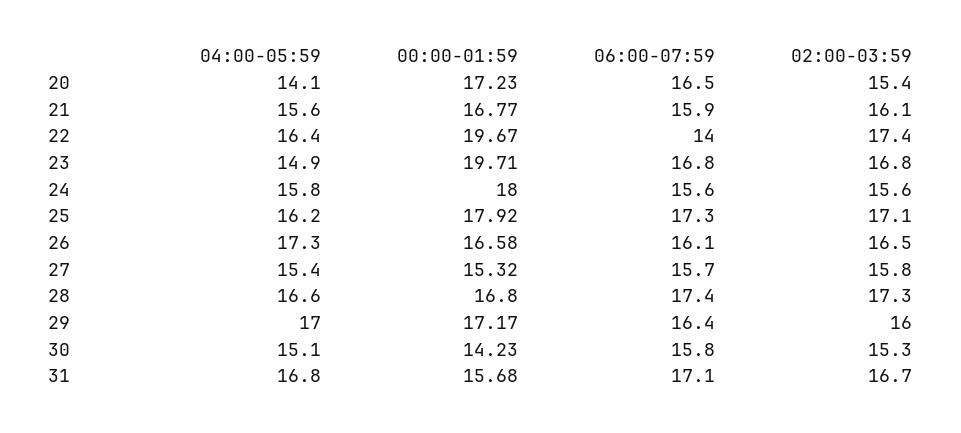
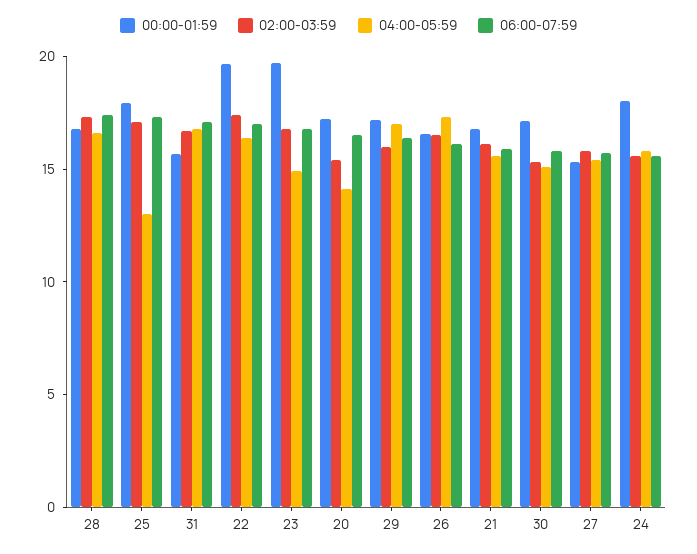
06:00-07:59, 22: 14 -> 17
04:00-05:59, 25: 16.2 -> 13
00:00-01:59, 30: 14.23 -> 17

